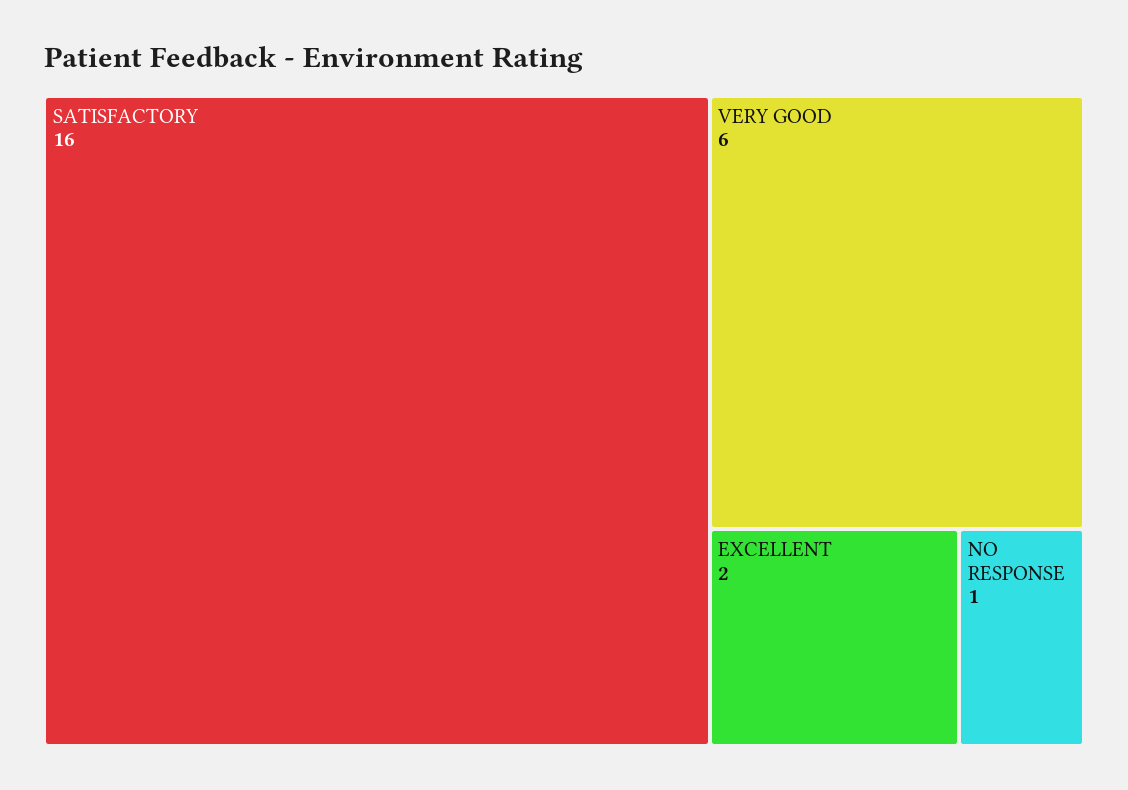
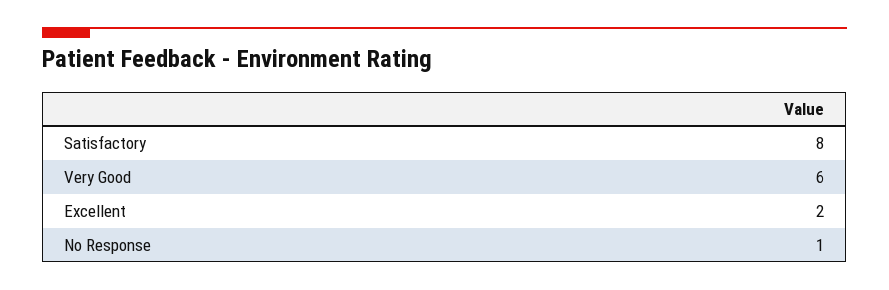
SATISFACTORY: 16 -> 8

